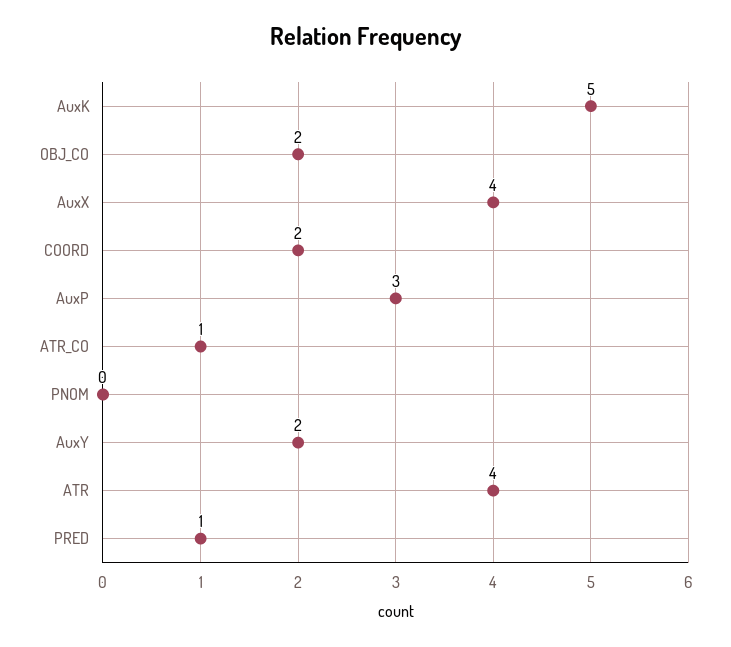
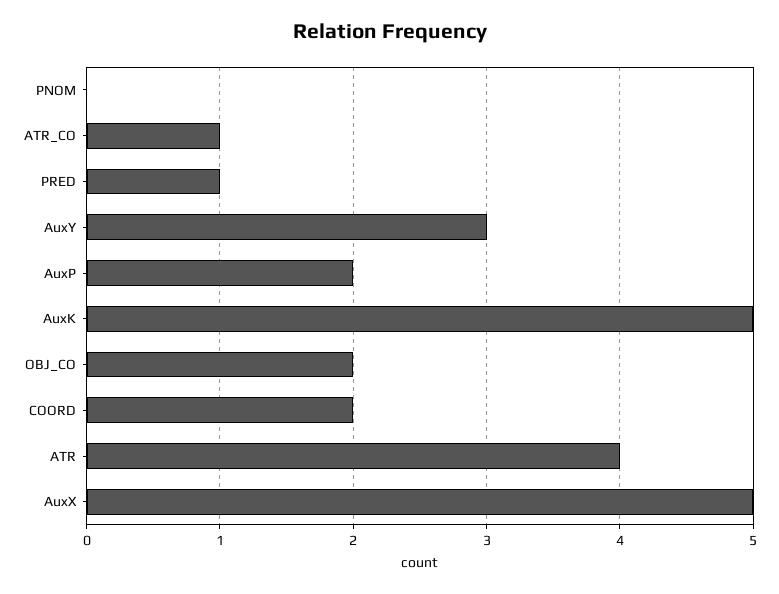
AuxX: 4 -> 5
AuxP: 3 -> 2
AuxY: 2 -> 3

